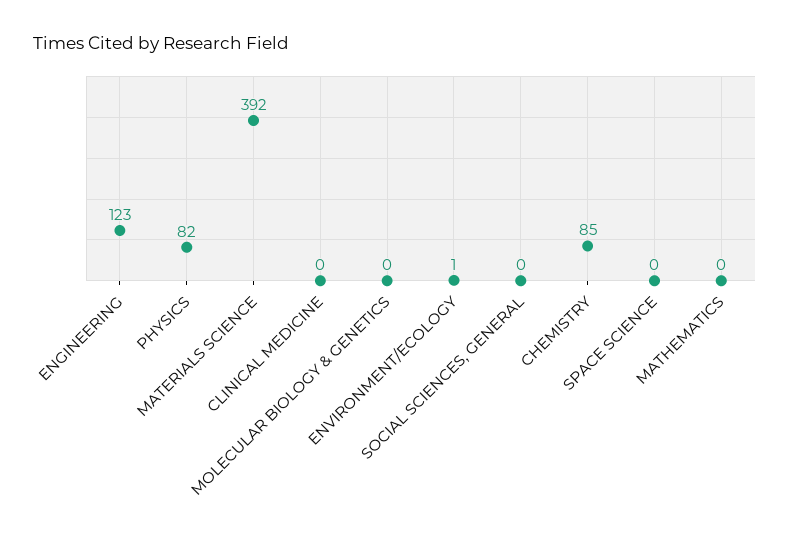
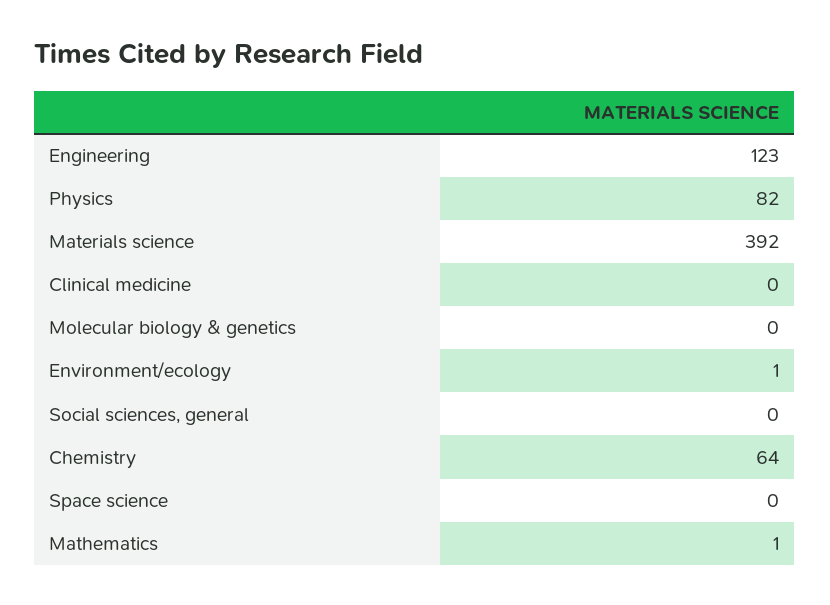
CHEMISTRY: 85 -> 64
MATHEMATICS: 0 -> 1

